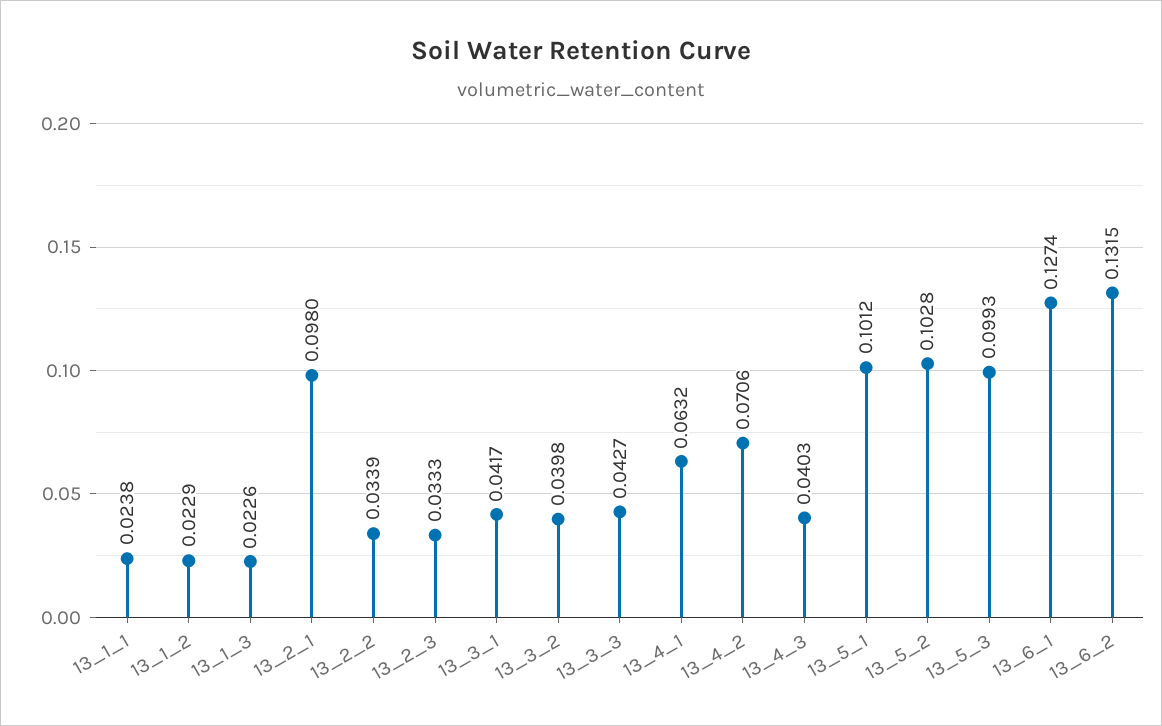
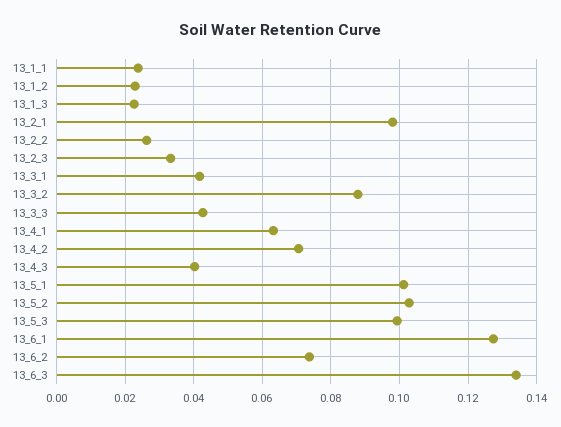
13_2_2: 0.0339 -> 0.026
13_3_2: 0.0398 -> 0.088
13_6_2: 0.1315 -> 0.074
13_6_3: none -> 0.134

